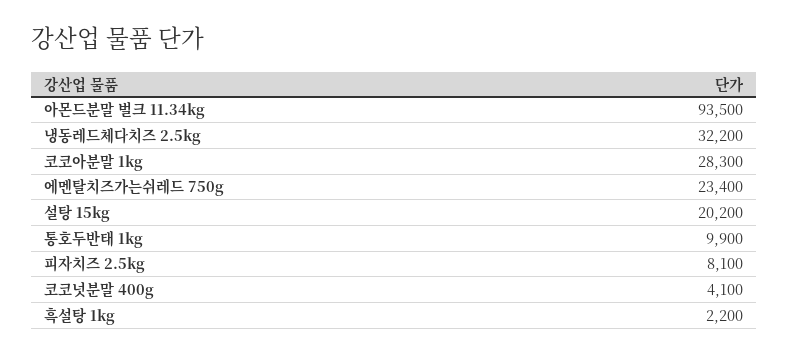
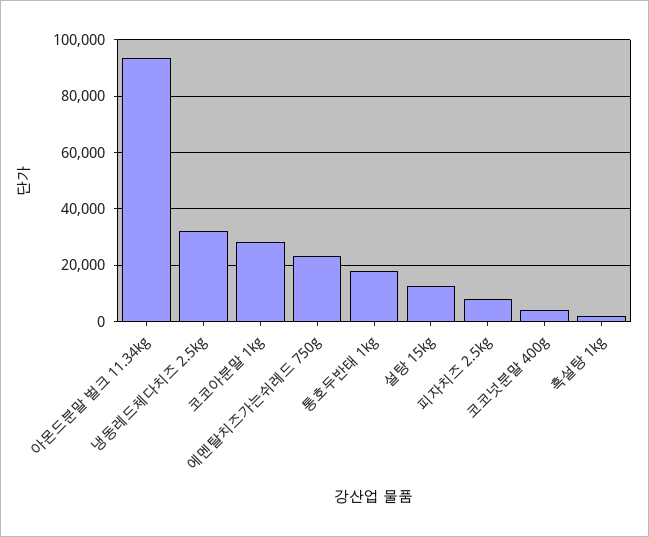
설탕 15kg: 20200 -> 12500
통호두반태 1kg: 9900 -> 17500

